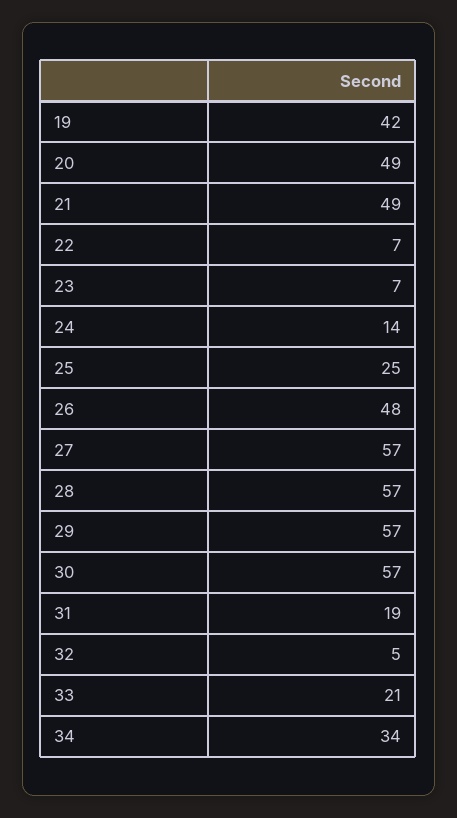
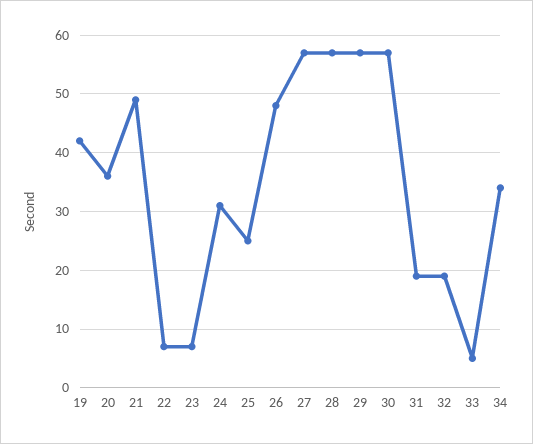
20: 49 -> 35
24: 14 -> 30
32: 5 -> 20
33: 21 -> 5

